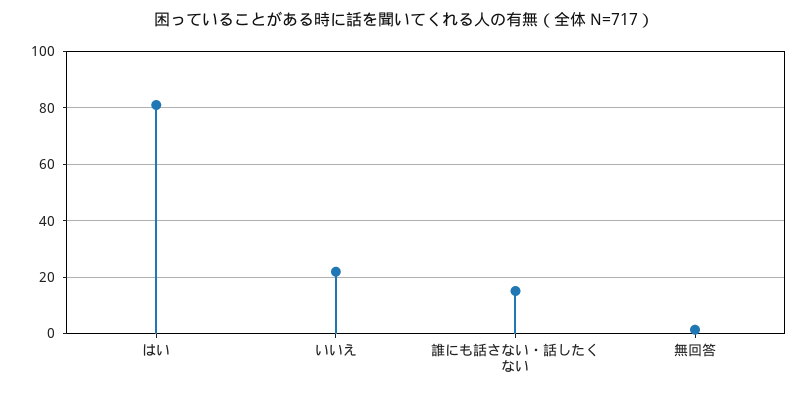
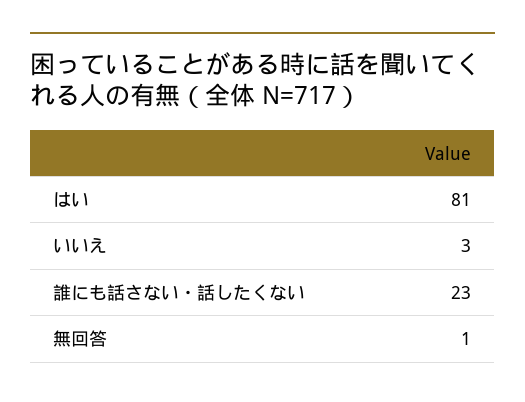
いいえ: 22.5 -> 3
誰にも話さない・話したくない: 15 -> 23

